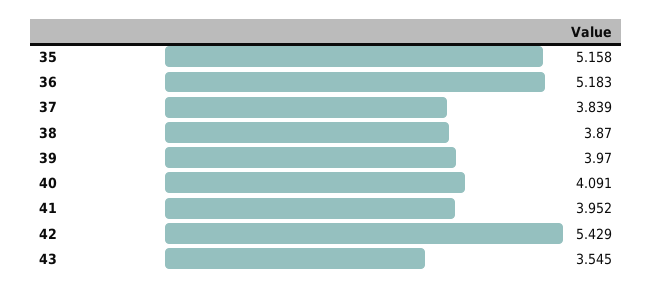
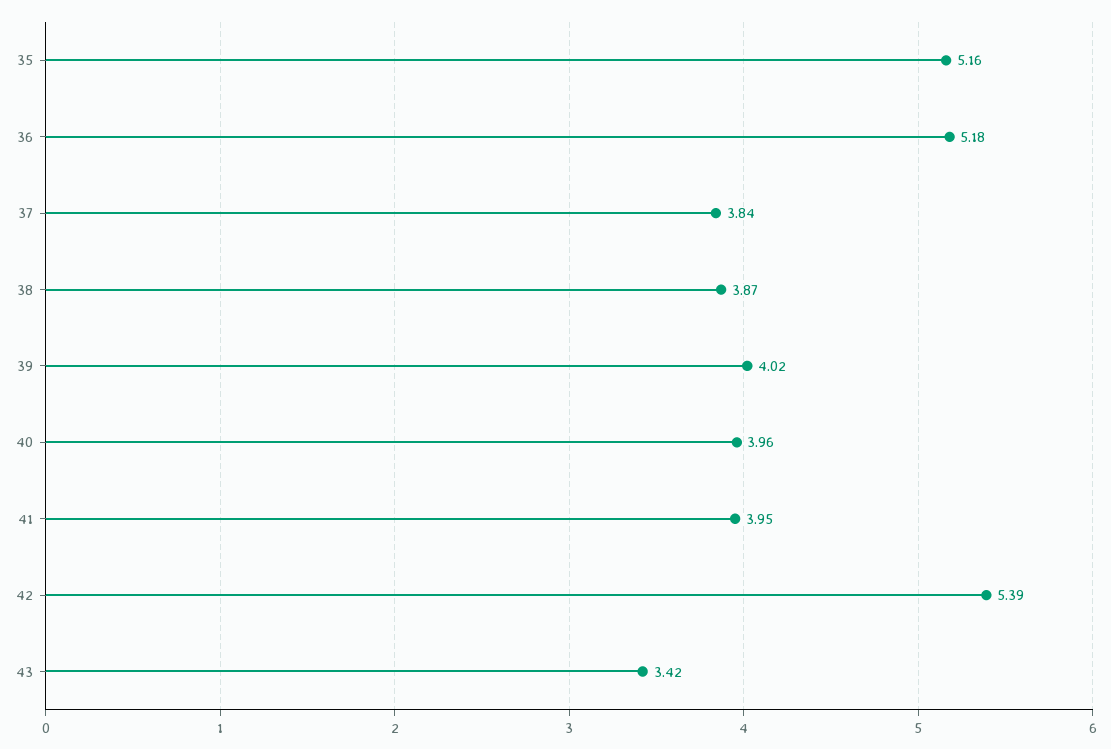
39: 3.97 -> 4.02
40: 4.091 -> 3.96
42: 5.429 -> 5.39
43: 3.545 -> 3.42

